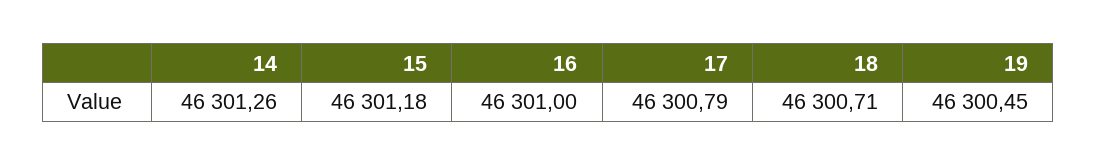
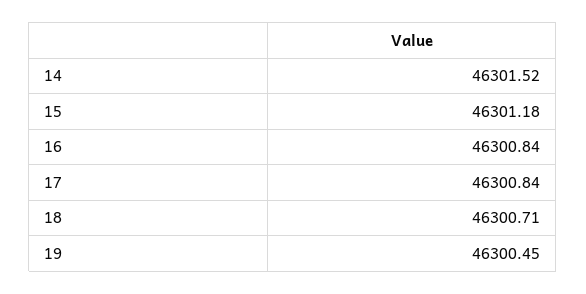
14: 46301.26 -> 46301.52
16: 46301 -> 46300.84
17: 46300.79 -> 46300.84

